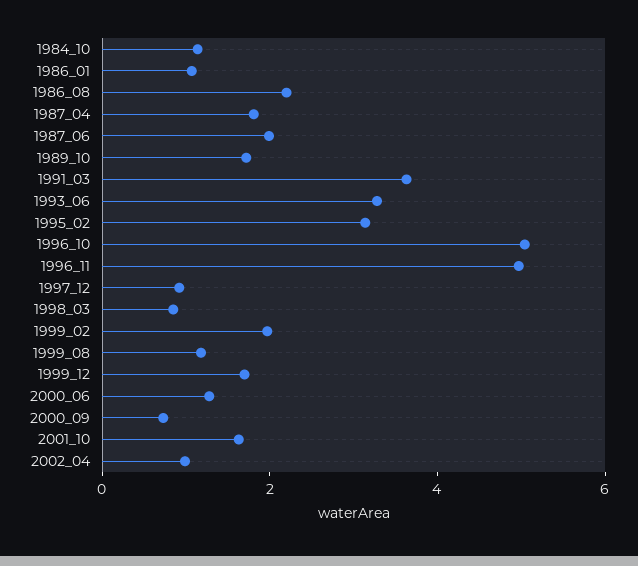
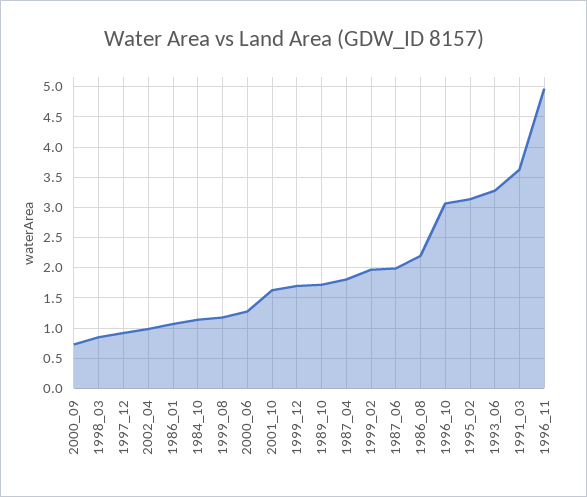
1996_10: 5 -> 3.1

